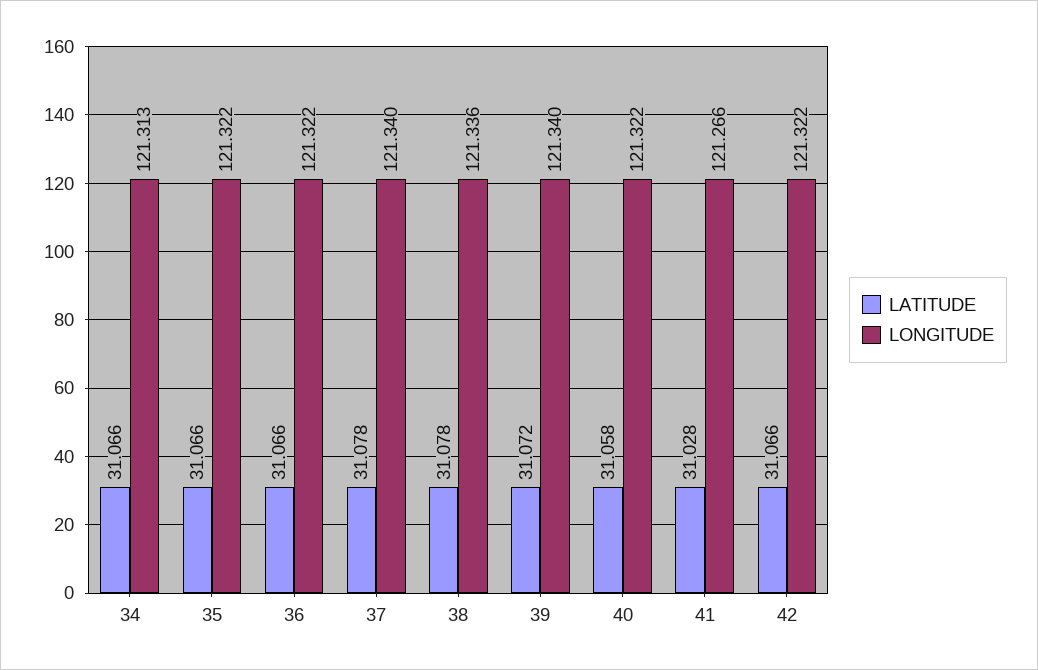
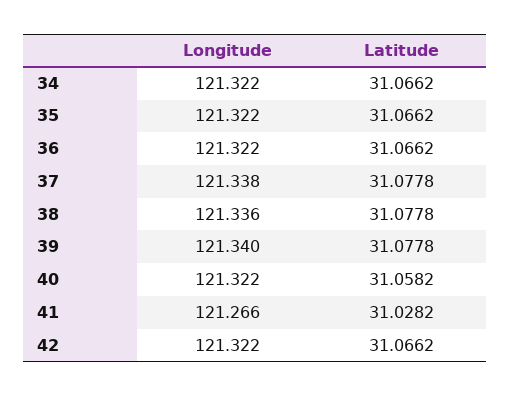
LONGITUDE, 34: 121.313 -> 121.322
LONGITUDE, 37: 121.34 -> 121.338
LATITUDE, 39: 31.072 -> 31.0778

